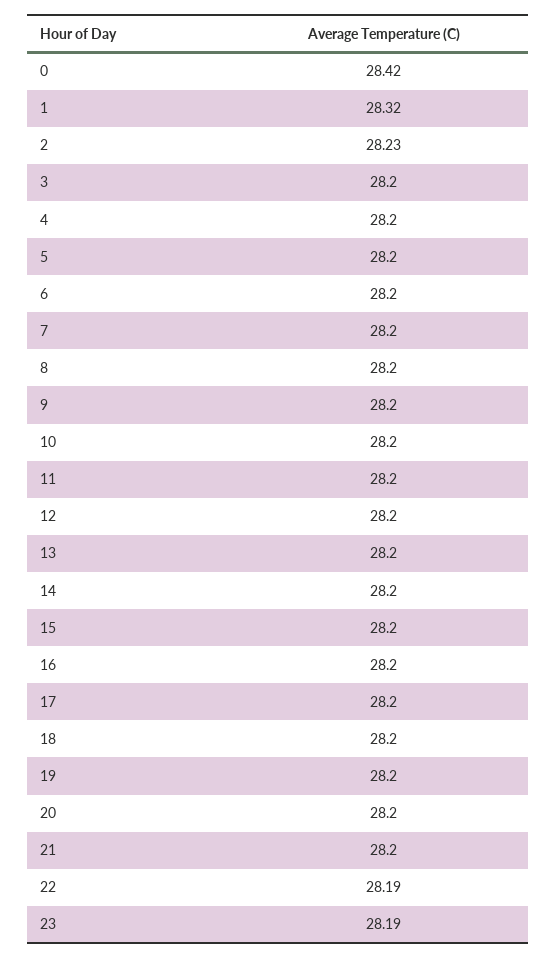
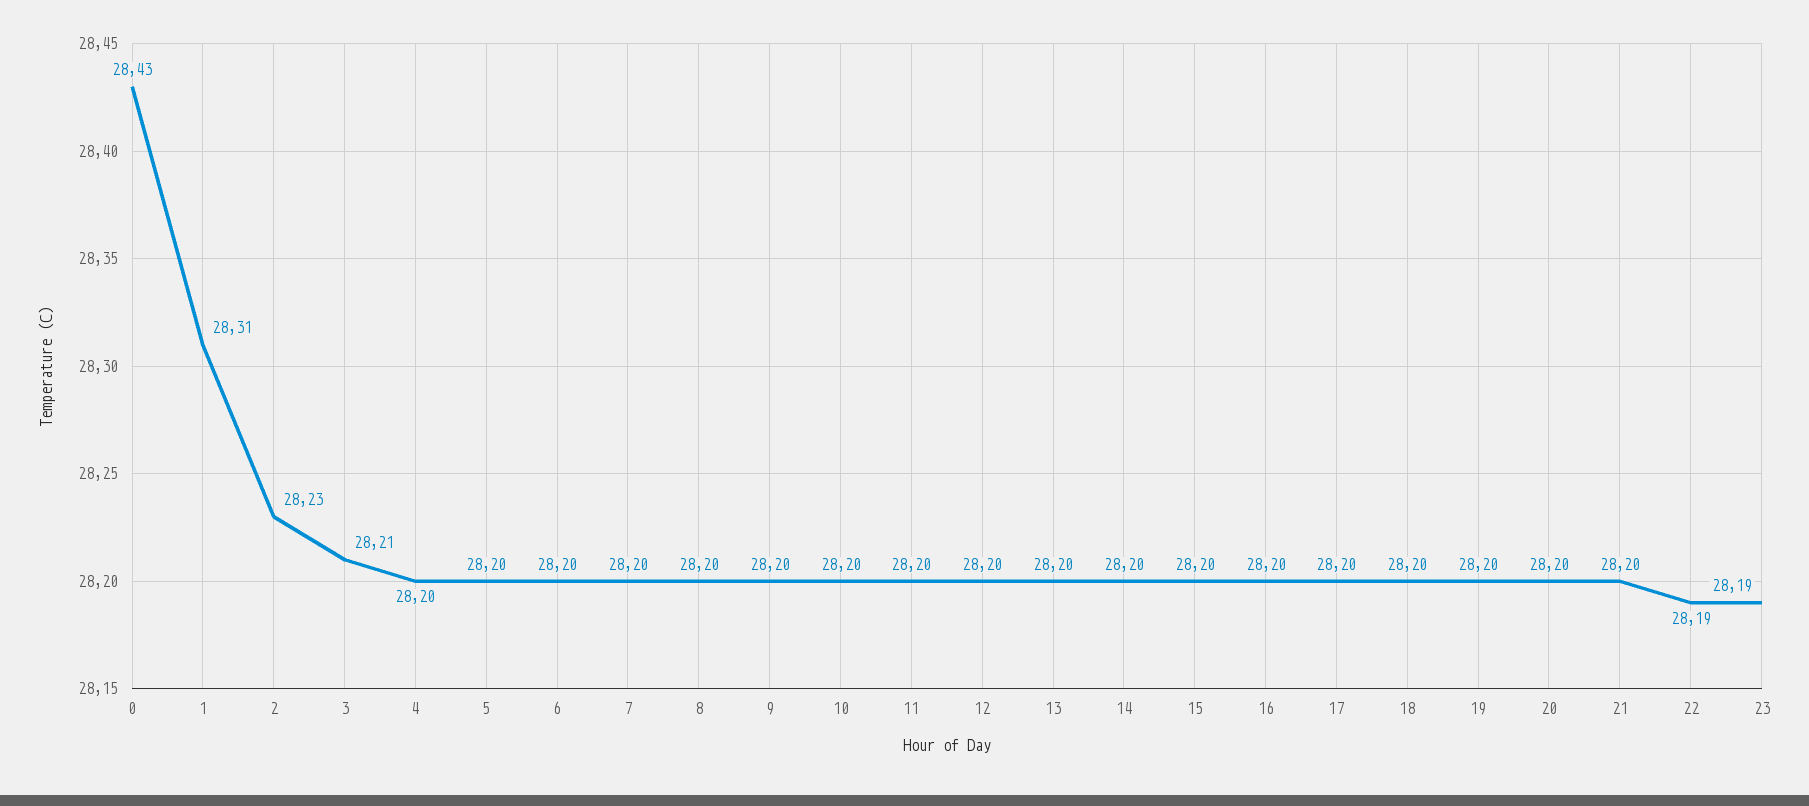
0: 28.42 -> 28.43
1: 28.32 -> 28.31
3: 28.2 -> 28.21

